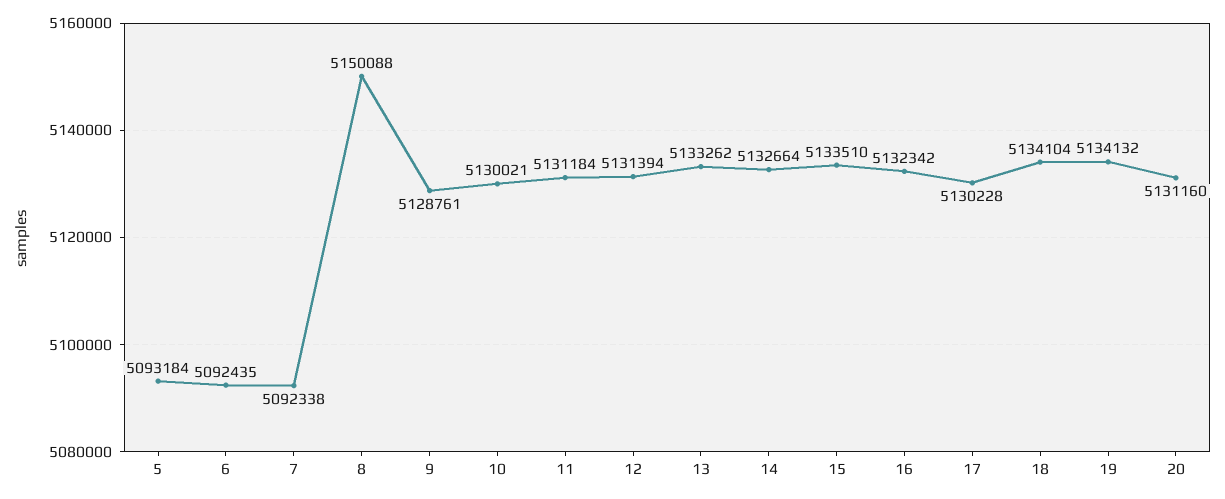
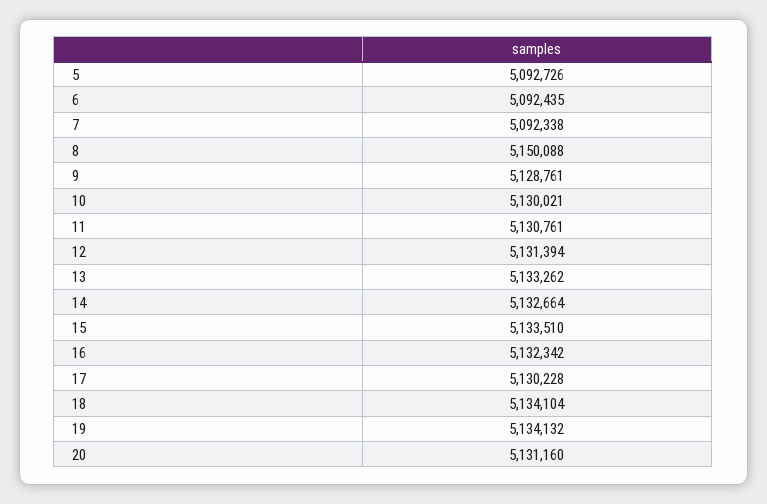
5: 5093184 -> 5092726
11: 5131184 -> 5130761

